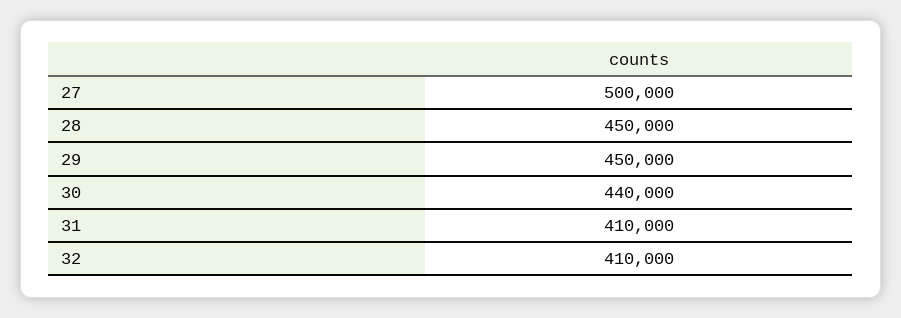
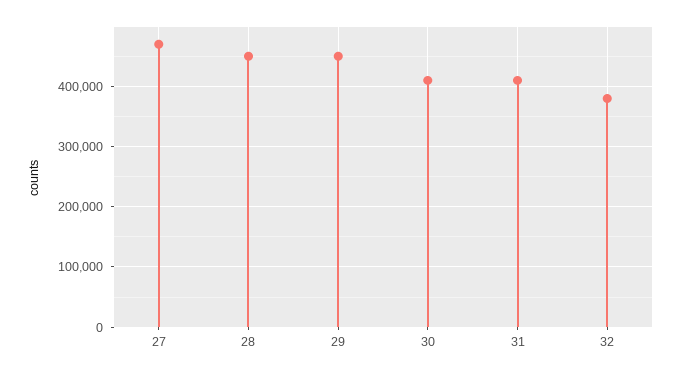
27: 500000 -> 470000
30: 440000 -> 410000
32: 410000 -> 380000

